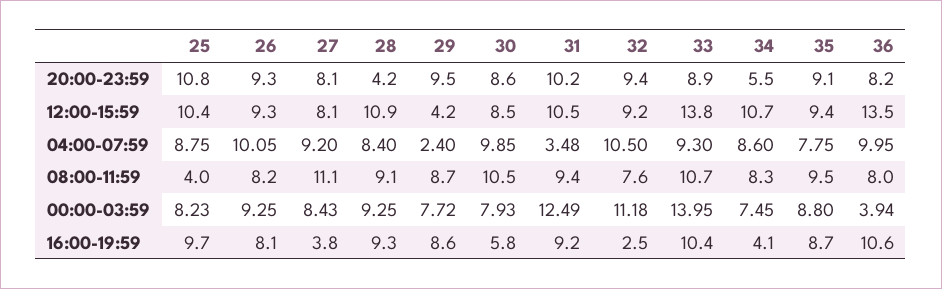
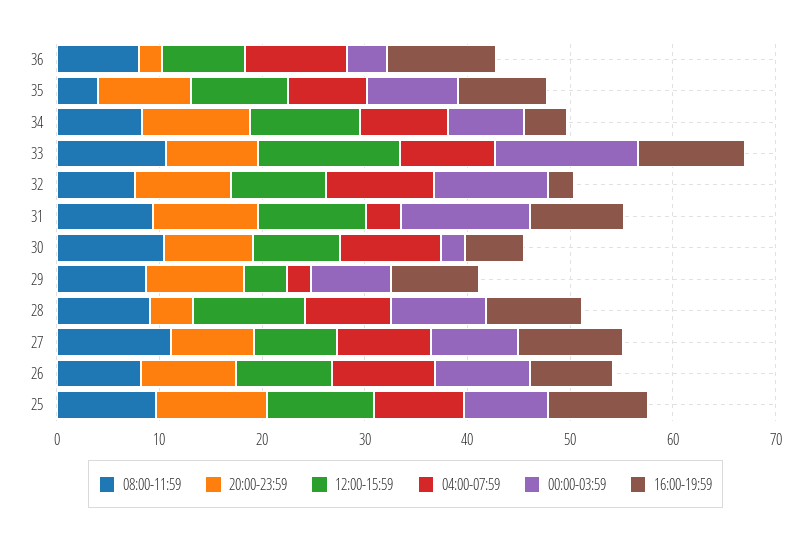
20:00-23:59, 34: 5.5 -> 10
20:00-23:59, 36: 8.2 -> 2
12:00-15:59, 36: 13.5 -> 8
08:00-11:59, 25: 4 -> 10
08:00-11:59, 35: 9.5 -> 4
00:00-03:59, 30: 7.93 -> 2
16:00-19:59, 27: 3.8 -> 10

